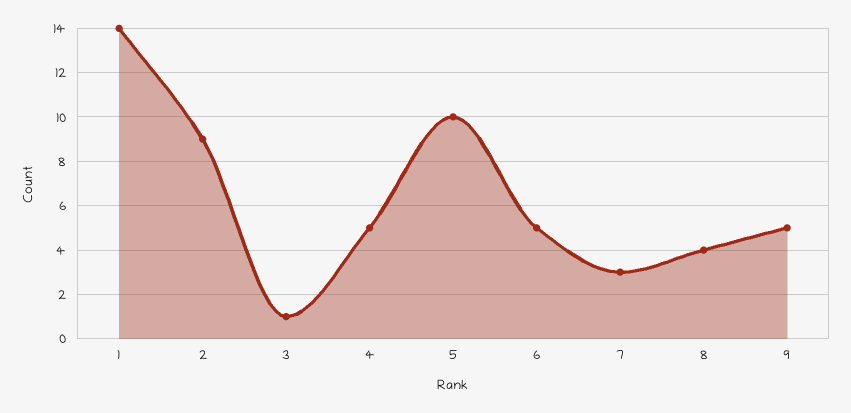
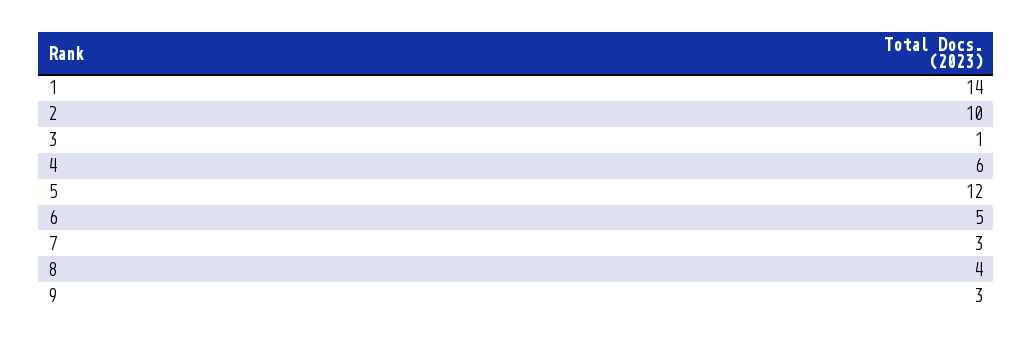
2: 9 -> 10
4: 5 -> 6
5: 10 -> 12
9: 5 -> 3

